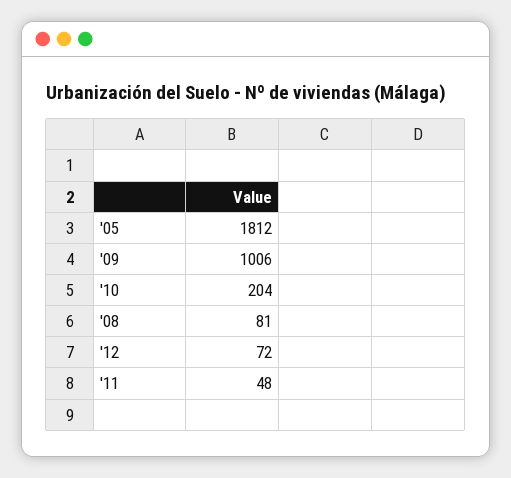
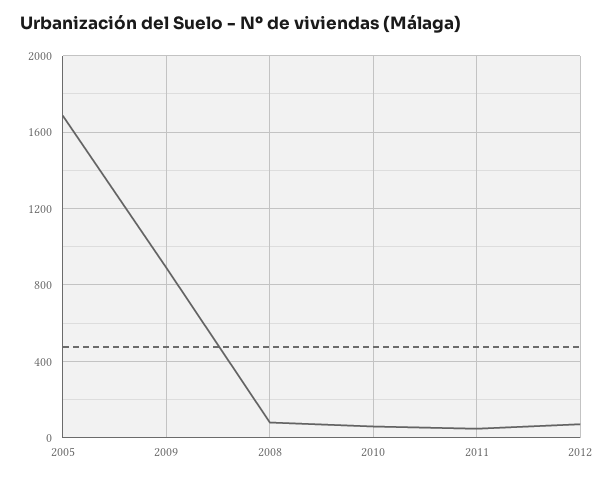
'05: 1812 -> 1700
'09: 1006 -> 900
'10: 204 -> 50

